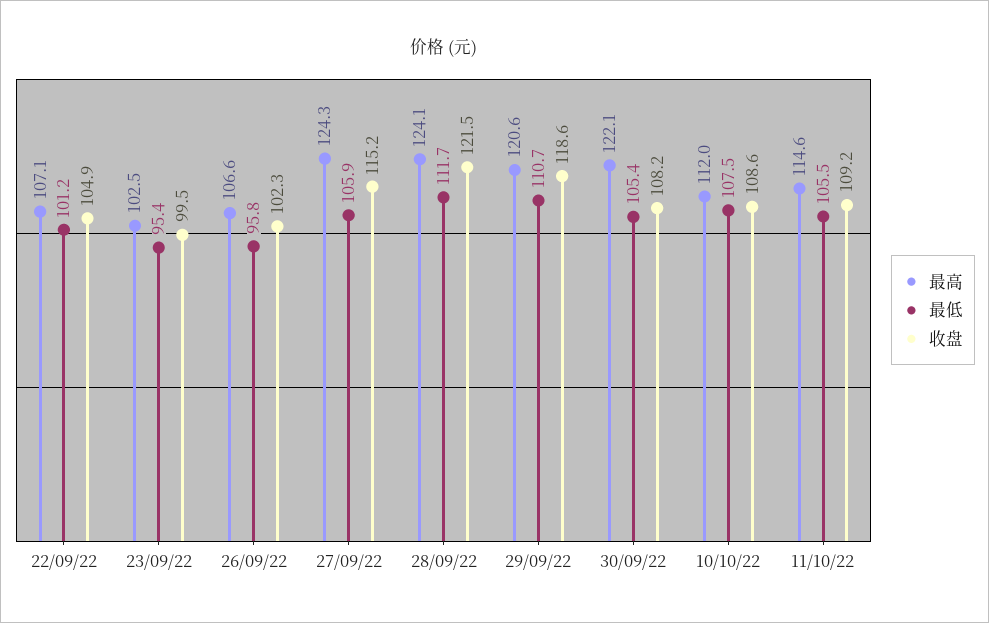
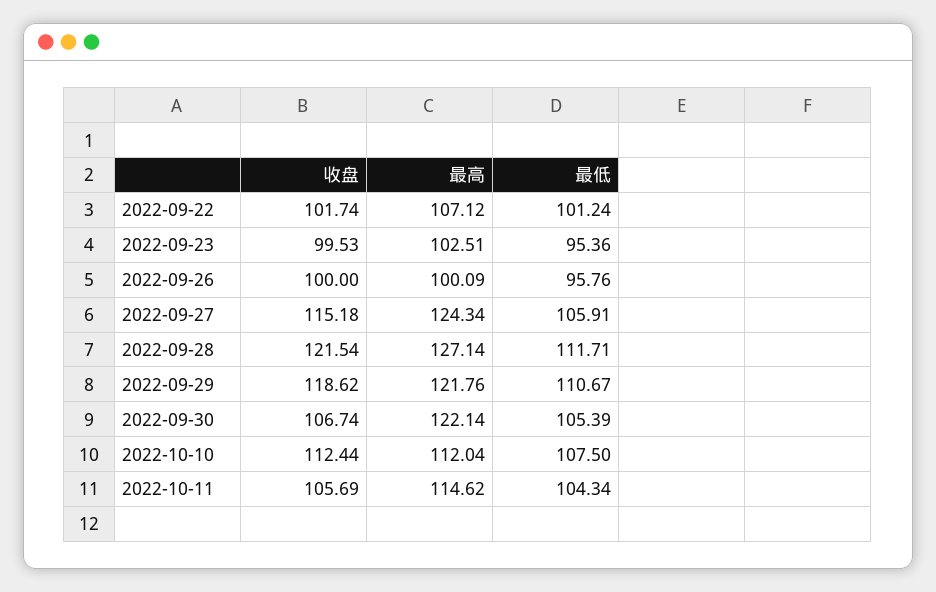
收盘, 22/09/22: 104.9 -> 101.74
最高, 26/09/22: 106.6 -> 100.09
收盘, 26/09/22: 102.3 -> 100
最高, 28/09/22: 124.1 -> 127.14
最高, 29/09/22: 120.6 -> 121.76
收盘, 30/09/22: 108.2 -> 106.74
收盘, 10/10/22: 108.6 -> 112.44
最低, 11/10/22: 105.5 -> 104.34
收盘, 11/10/22: 109.2 -> 105.69

